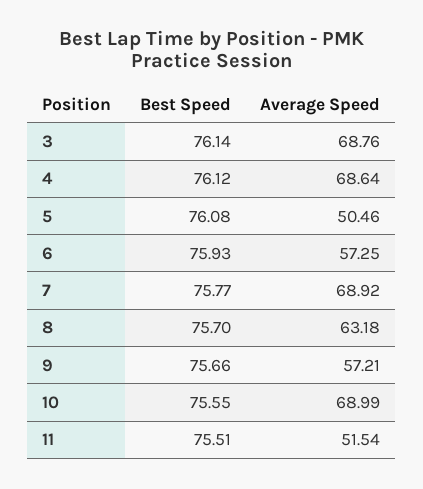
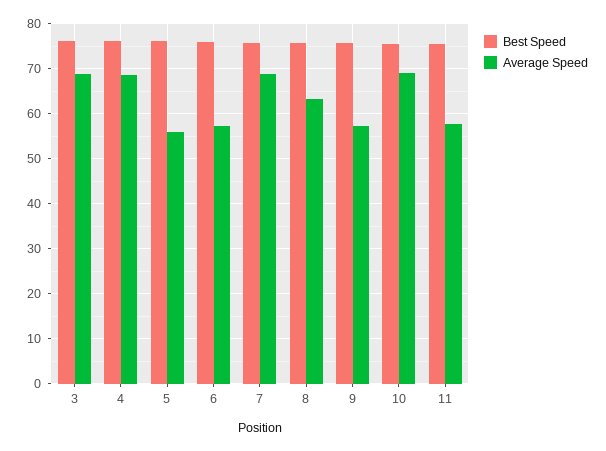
Average Speed, 5: 50.46 -> 56
Average Speed, 11: 51.54 -> 58

